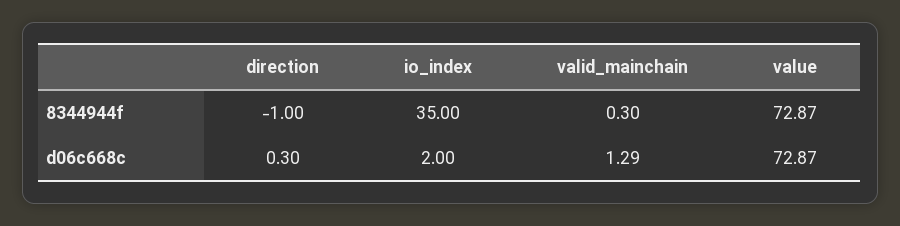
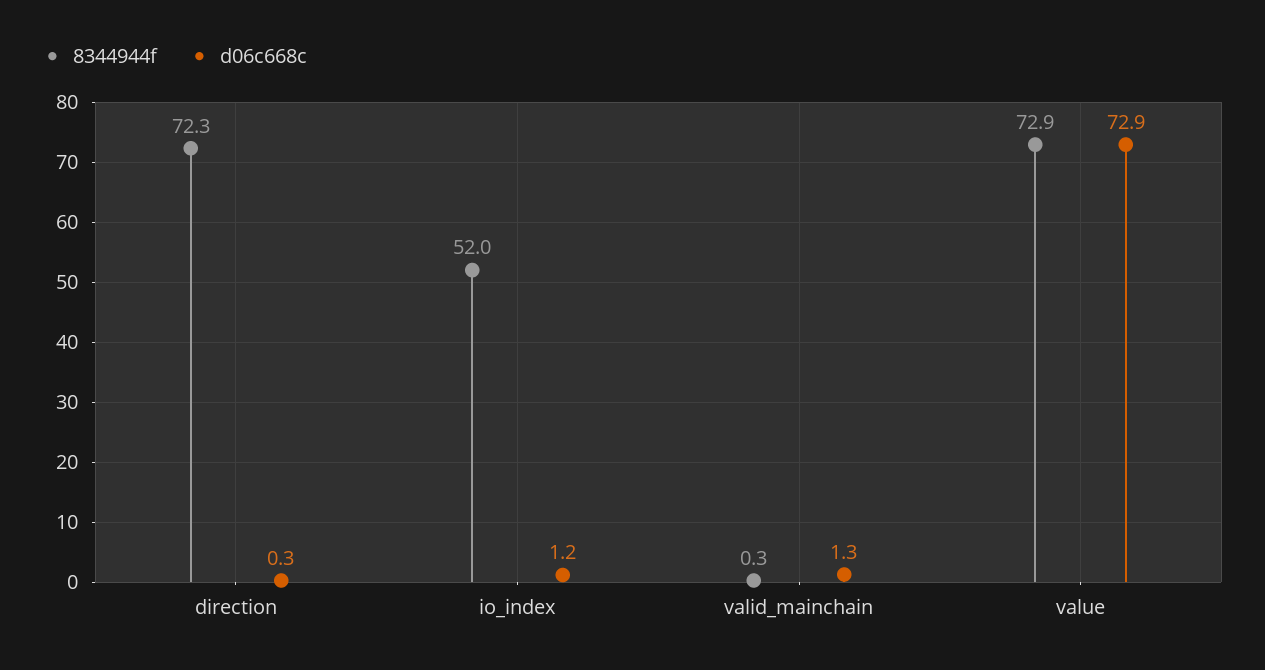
8344944f, direction: -1 -> 72.3
8344944f, io_index: 35 -> 52
d06c668c, io_index: 2 -> 1.2

